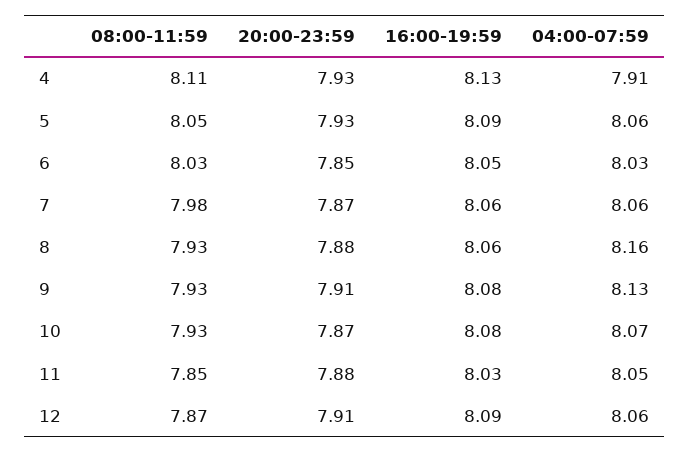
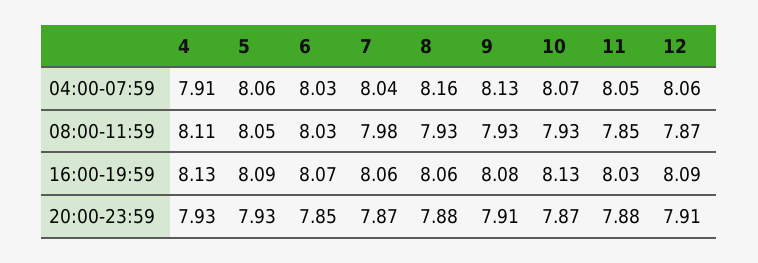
16:00-19:59, 6: 8.05 -> 8.07
04:00-07:59, 7: 8.06 -> 8.04
16:00-19:59, 10: 8.08 -> 8.13

